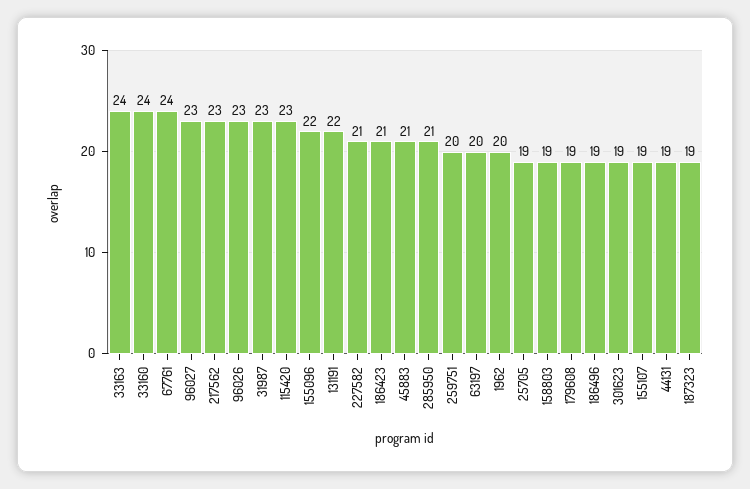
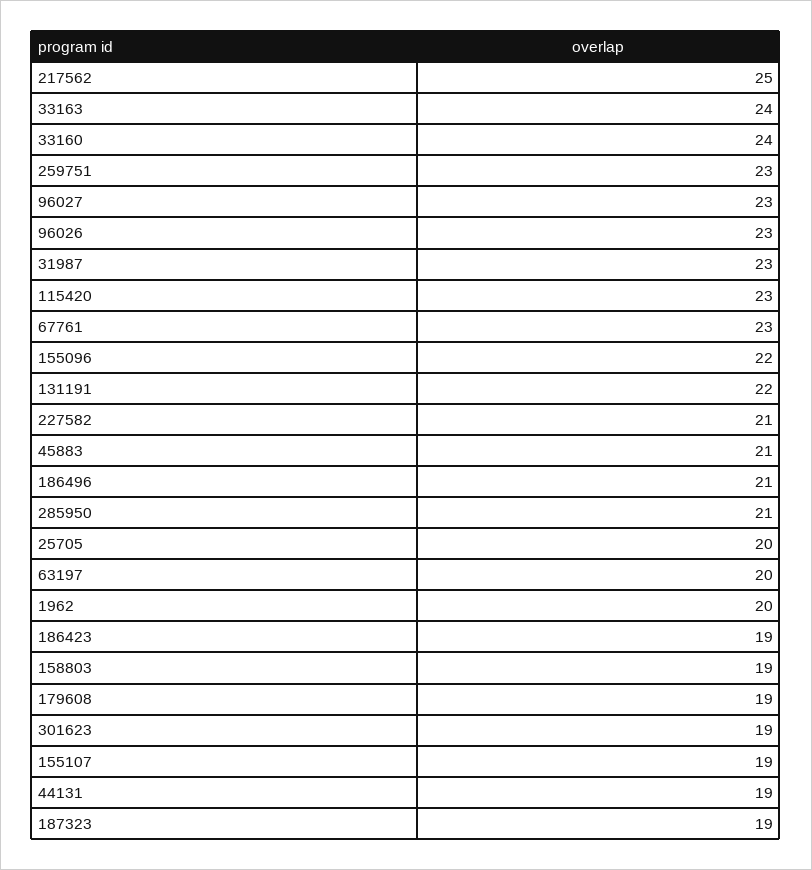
67761: 24 -> 23
217562: 23 -> 25
186423: 21 -> 19
259751: 20 -> 23
25705: 19 -> 20
186496: 19 -> 21

